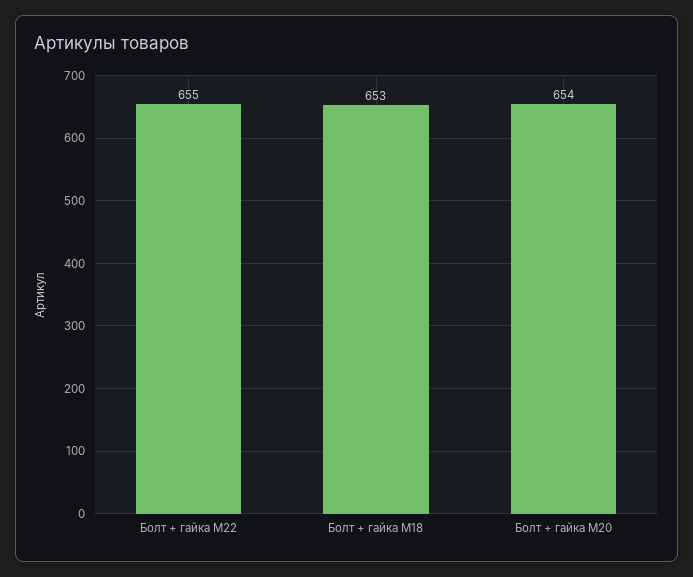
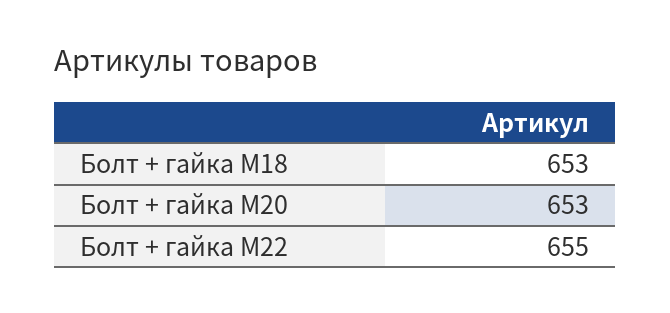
Болт + гайка M20: 654 -> 653

